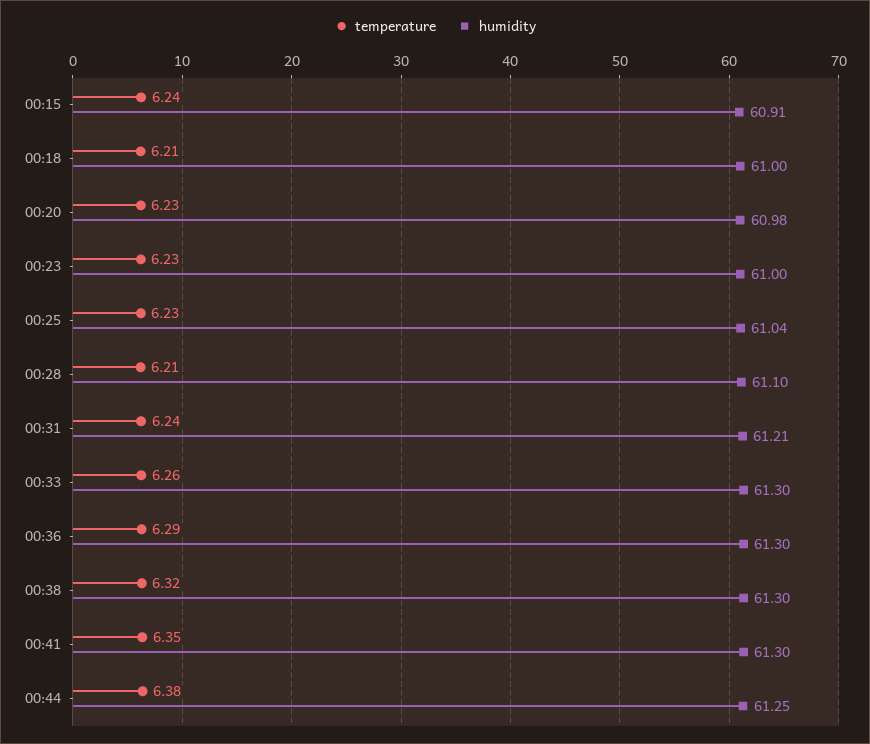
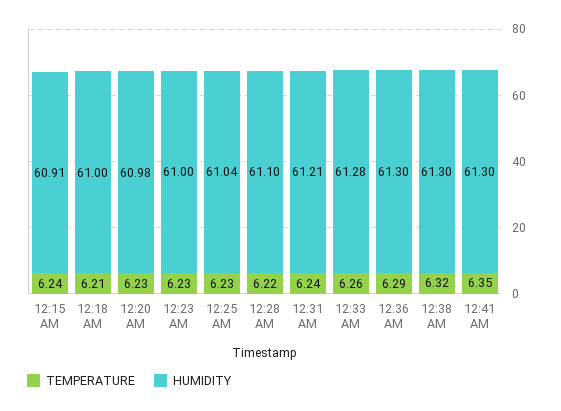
temperature, 00:28: 6.21 -> 6.22
humidity, 00:33: 61.3 -> 61.28
temperature, 00:44: 6.38 -> none
humidity, 00:44: 61.25 -> none

